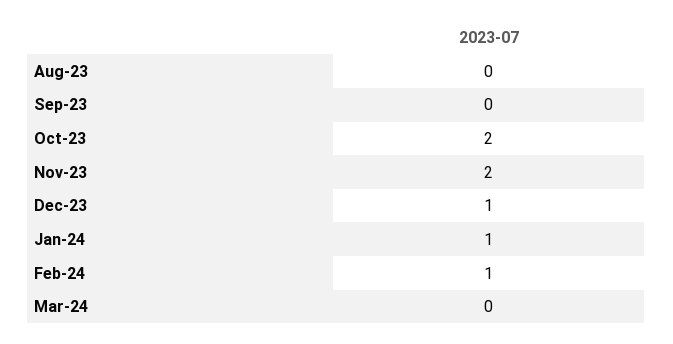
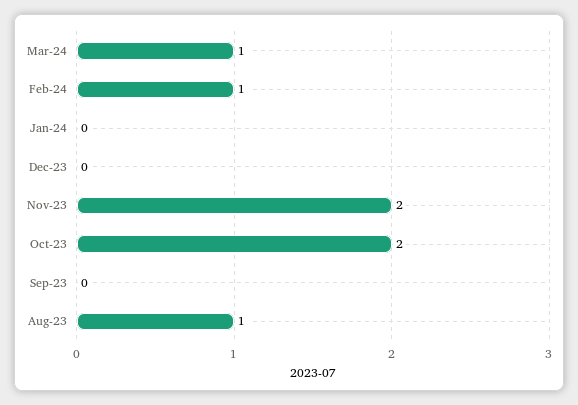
Aug-23: 0 -> 1
Dec-23: 1 -> 0
Jan-24: 1 -> 0
Mar-24: 0 -> 1

